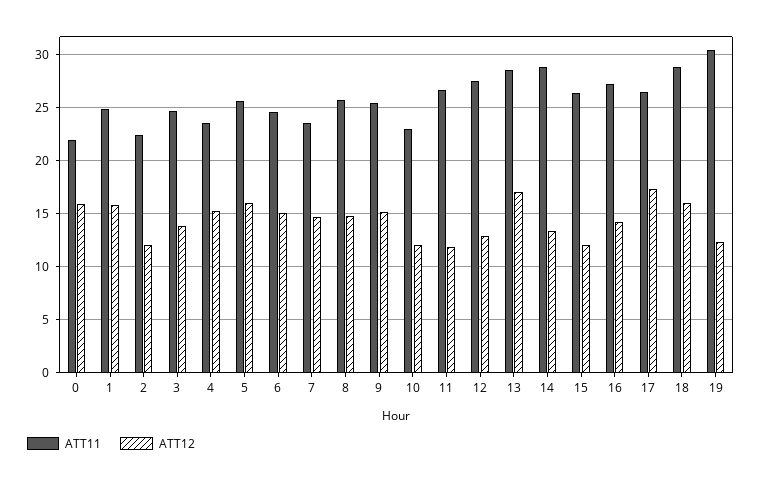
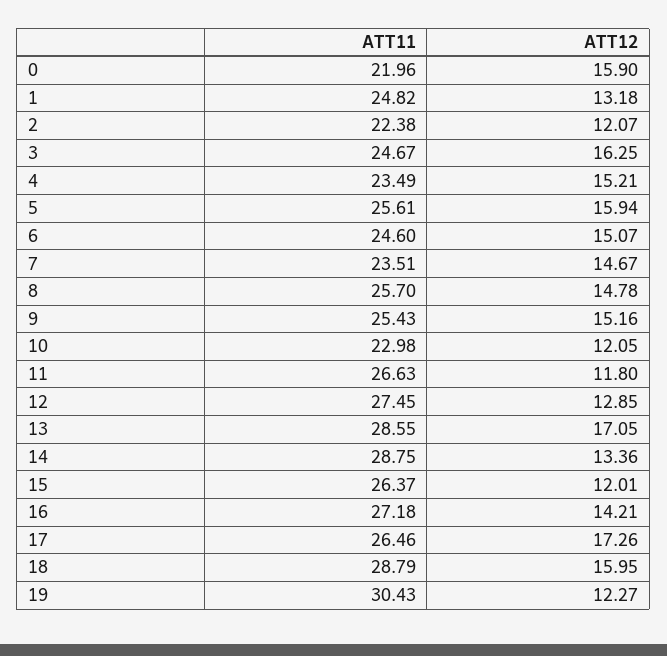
ATT12, 1: 16 -> 13.18
ATT12, 3: 14 -> 16.25

